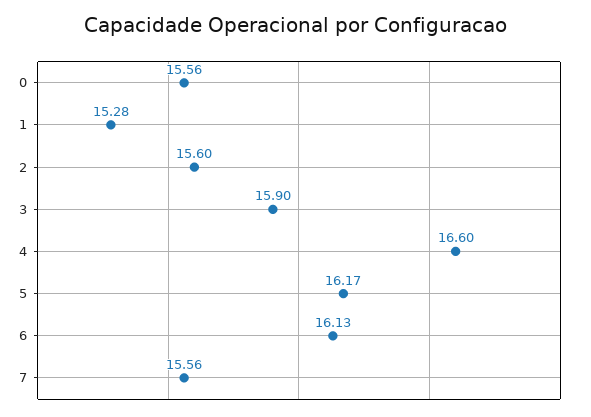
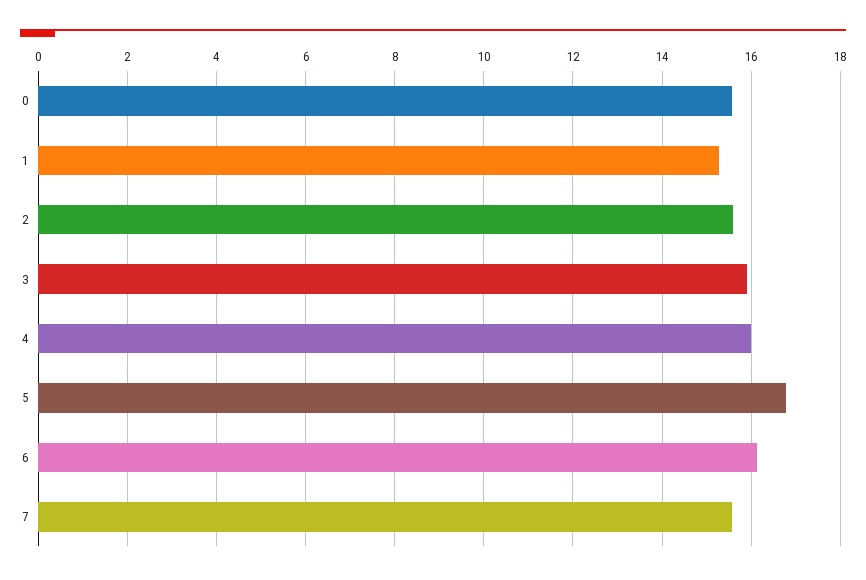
4: 16.6 -> 16
5: 16.17 -> 16.8

